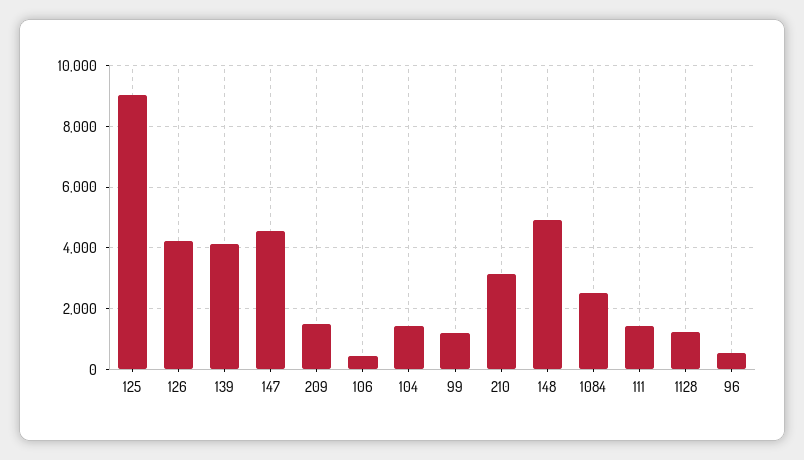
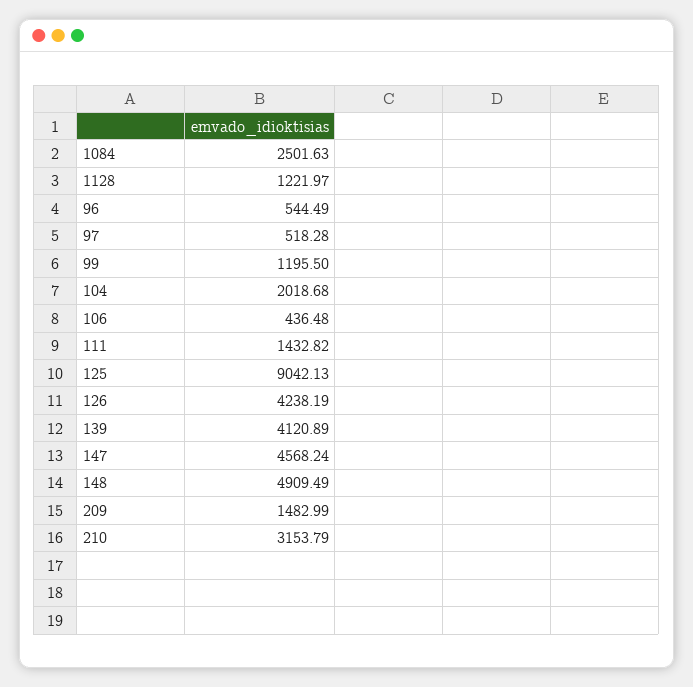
104: 1400 -> 2018.68
97: none -> 518.28

